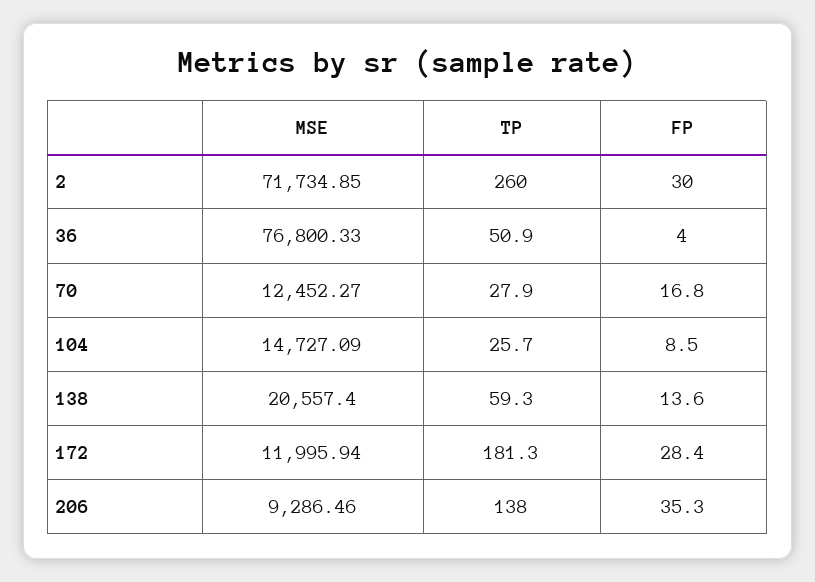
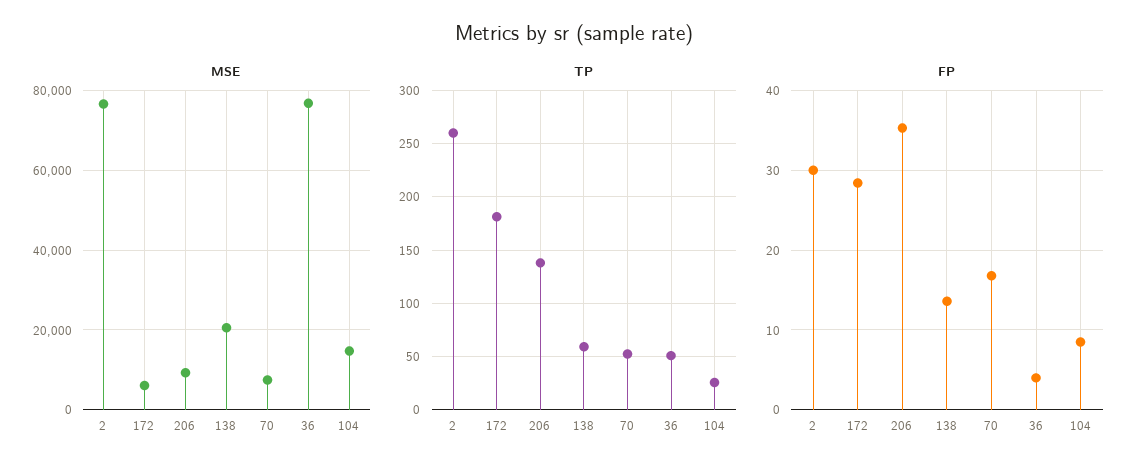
MSE, 2: 71734.85 -> 76000
MSE, 70: 12452.27 -> 8000
TP, 70: 27.9 -> 50
MSE, 172: 11995.94 -> 6000

